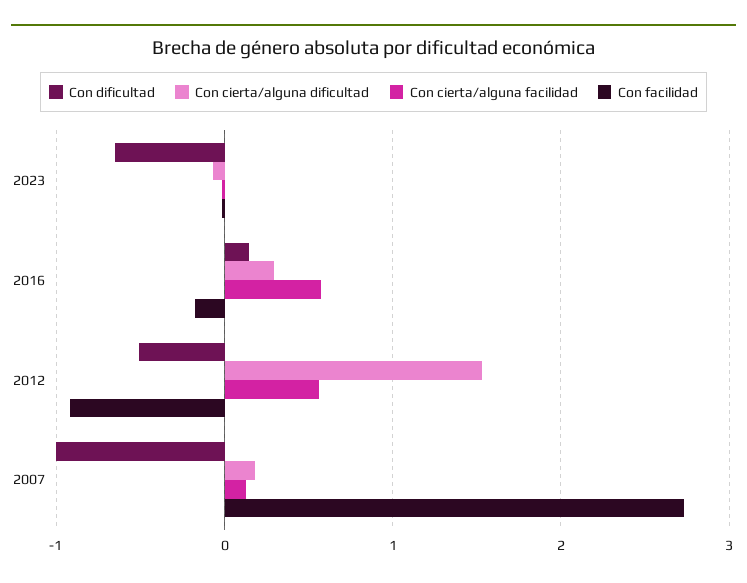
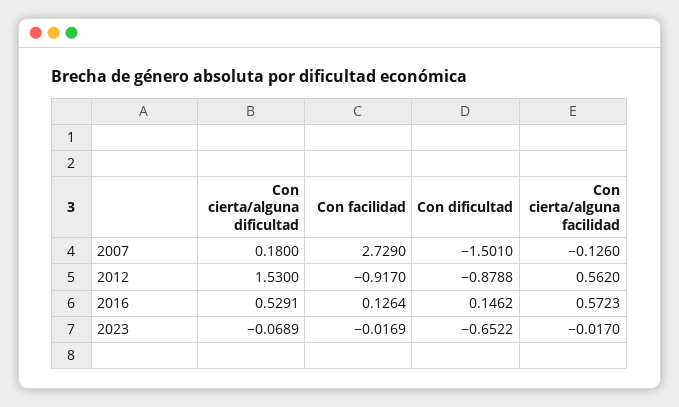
Con cierta/alguna dificultad, 2016: 0.3 -> 0.5291
Con facilidad, 2016: -0.2 -> 0.1264
Con dificultad, 2012: -0.5 -> -0.8788
Con dificultad, 2007: -1 -> -1.501
Con cierta/alguna facilidad, 2007: 0.1 -> -0.126

